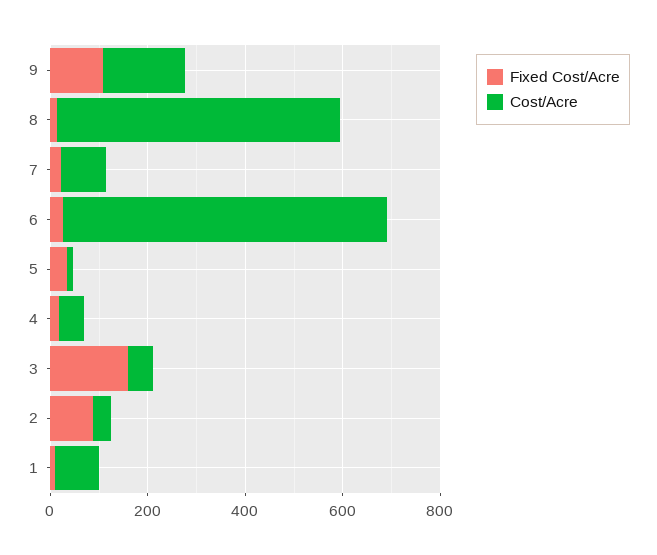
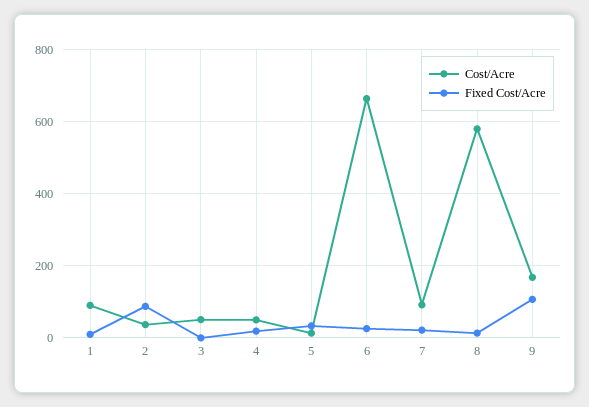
Fixed Cost/Acre, 3: 150 -> 0

